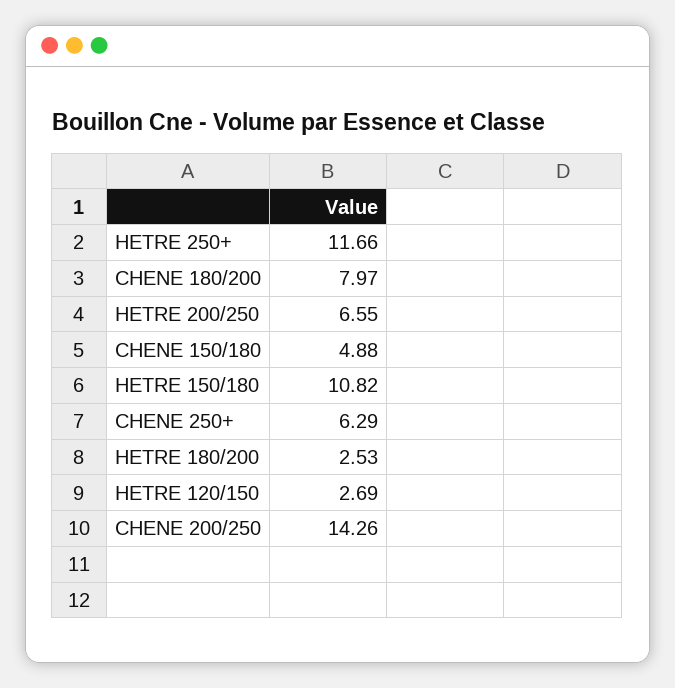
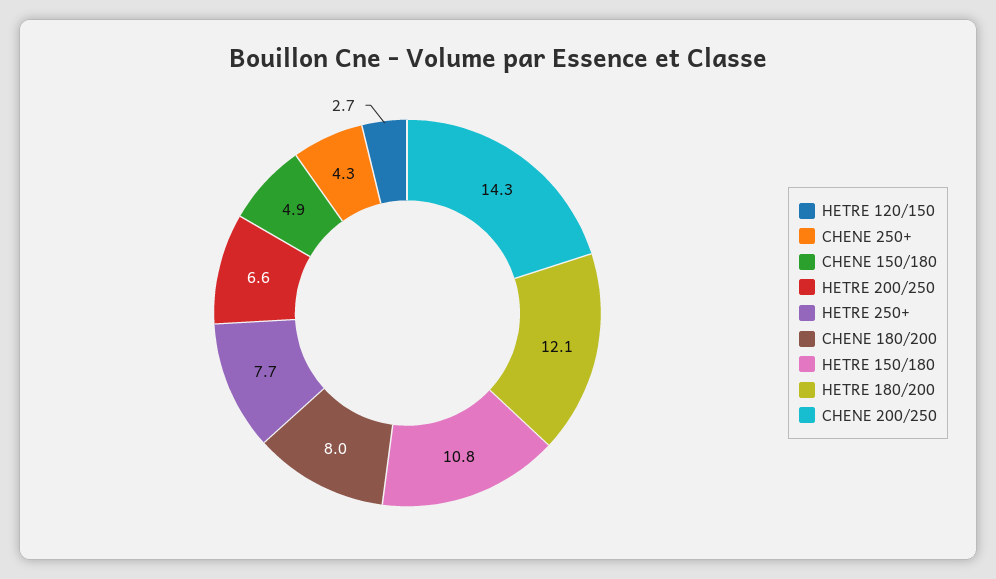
HETRE 250+: 11.66 -> 7.7
CHENE 250+: 6.29 -> 4.3
HETRE 180/200: 2.53 -> 12.1

